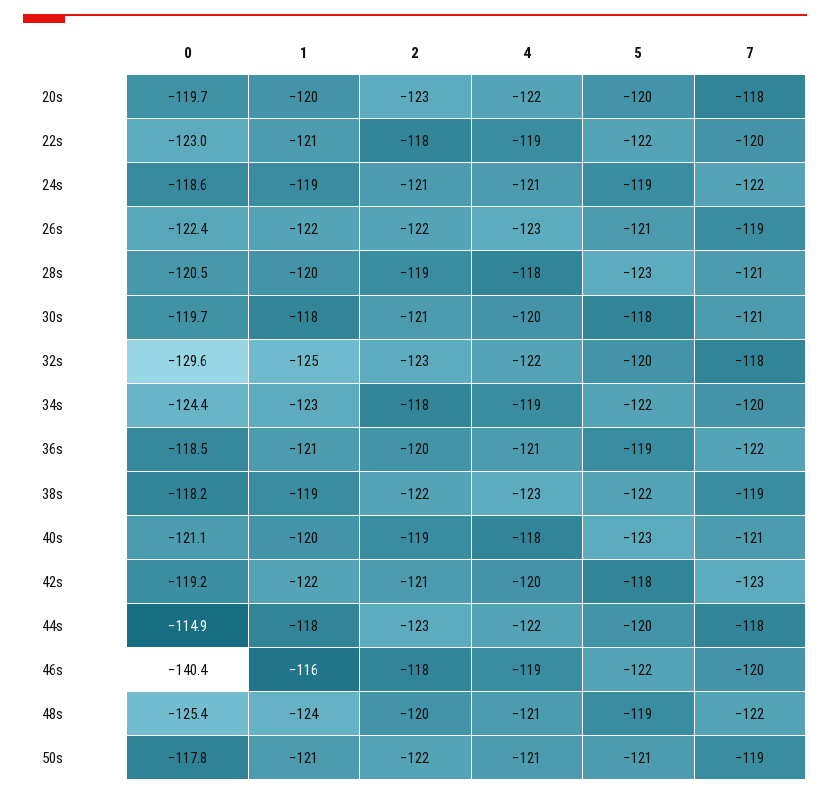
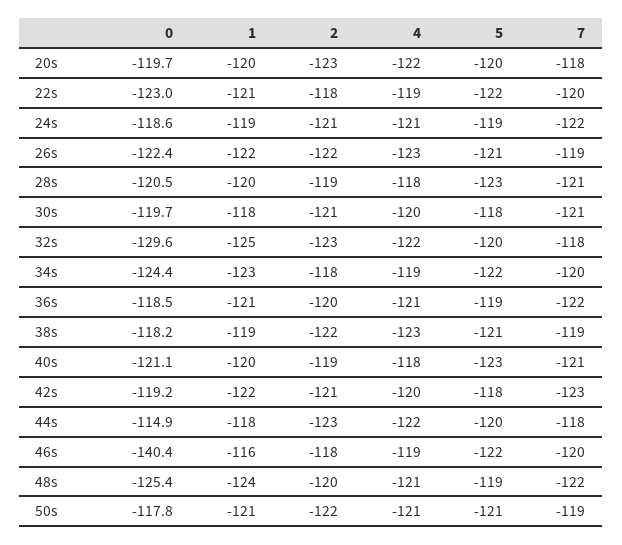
5, 38s: -122 -> -121

